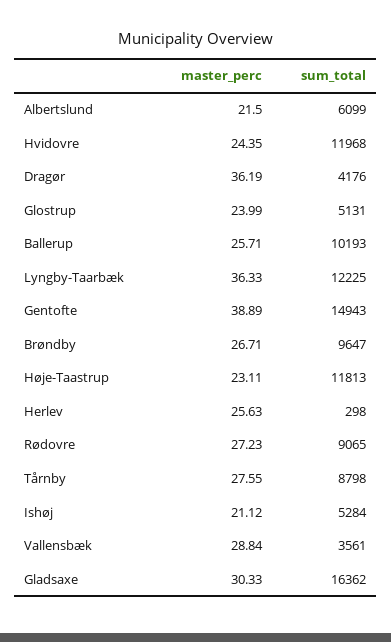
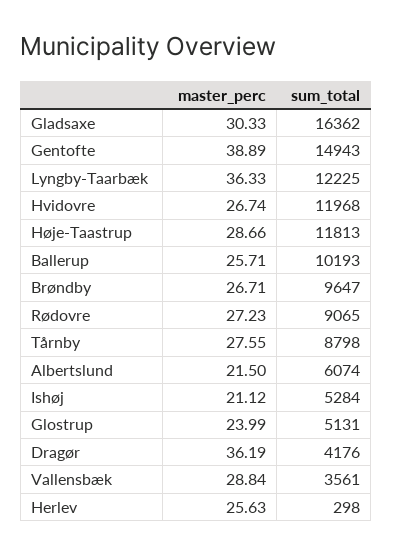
sum_total, Albertslund: 6099 -> 6074
master_perc, Hvidovre: 24.35 -> 26.74
master_perc, Høje-Taastrup: 23.11 -> 28.66

